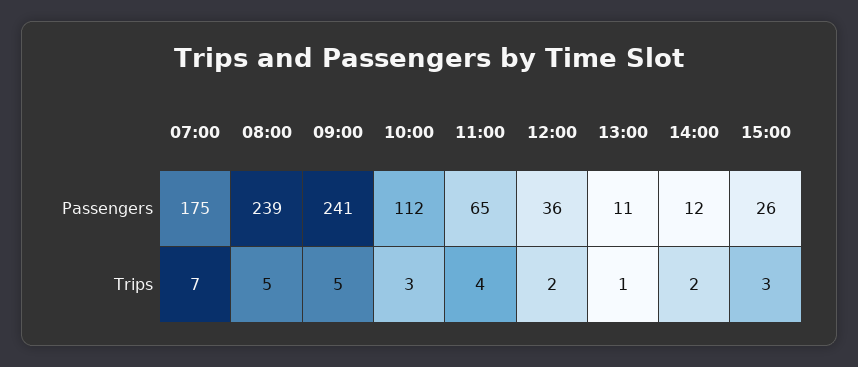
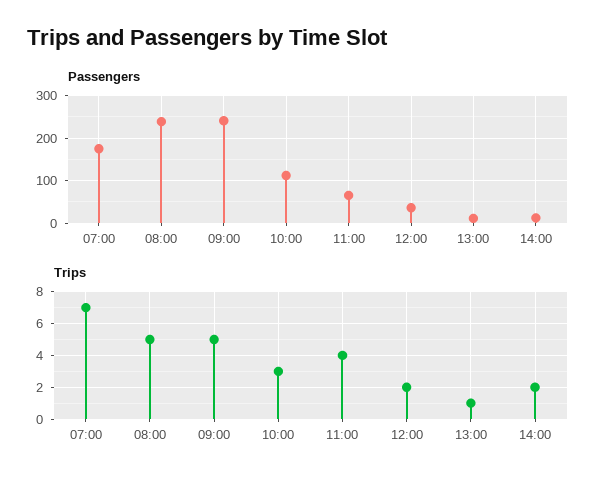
Passengers, 15:00: 26 -> none
Trips, 15:00: 3 -> none

